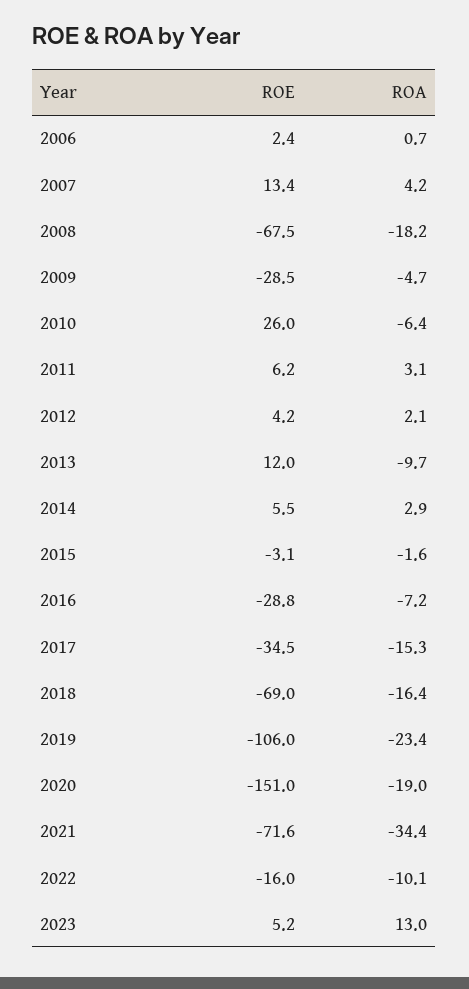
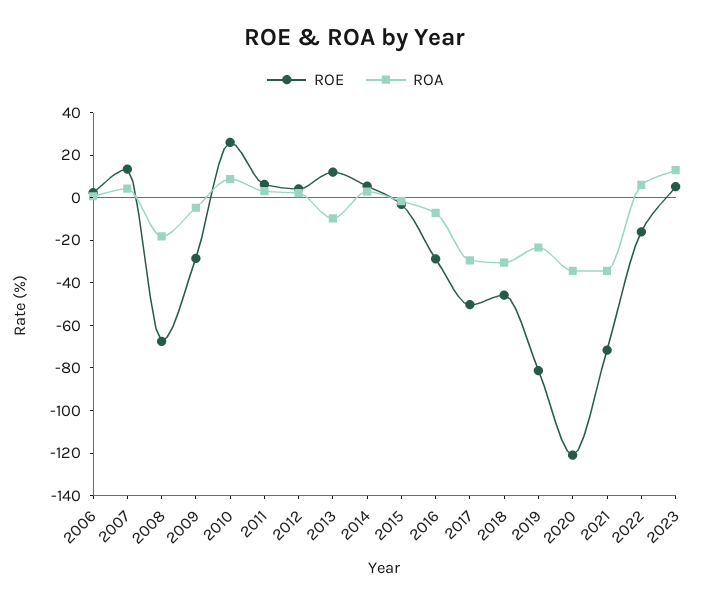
ROA, 2010: -6.4 -> 10
ROE, 2017: -34.5 -> -50
ROA, 2017: -15.3 -> -30
ROE, 2018: -69 -> -45
ROA, 2018: -16.4 -> -30
ROE, 2019: -106 -> -80
ROE, 2020: -151 -> -120
ROA, 2020: -19 -> -35
ROA, 2022: -10.1 -> 5

